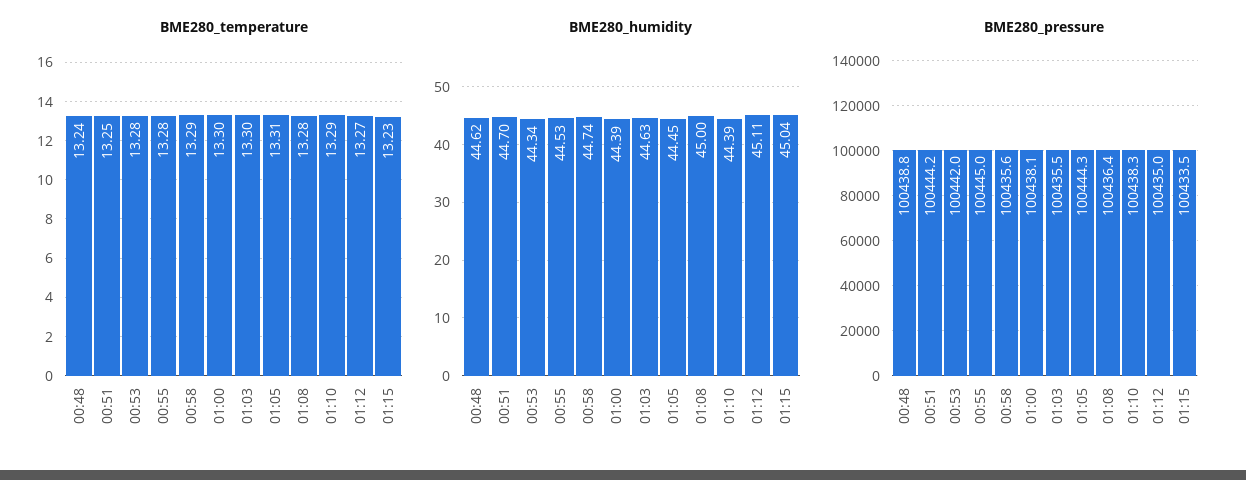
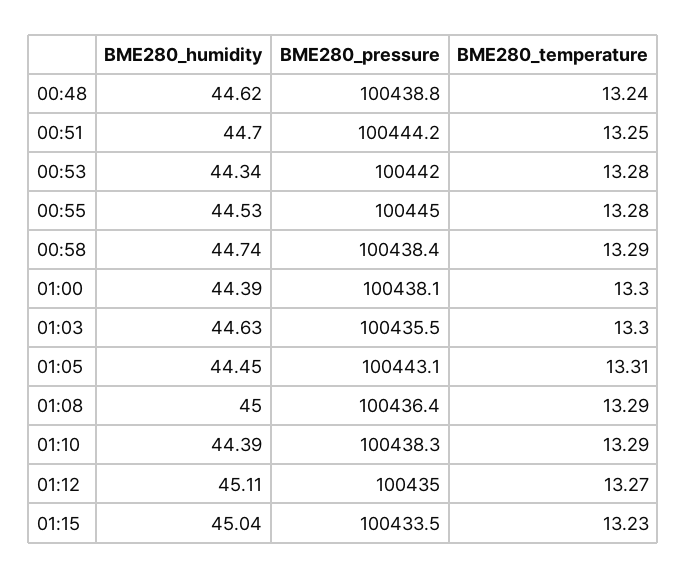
BME280_temperature, 01:08: 13.28 -> 13.29
BME280_pressure, 00:58: 100435.6 -> 100438.4
BME280_pressure, 01:05: 100444.3 -> 100443.1

